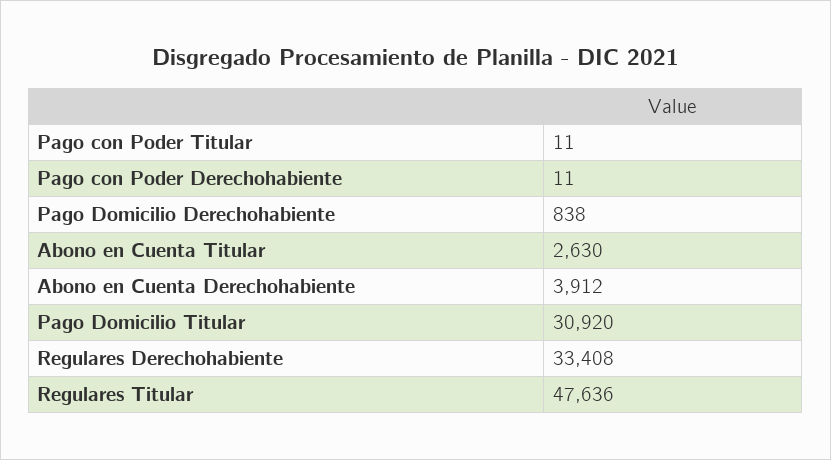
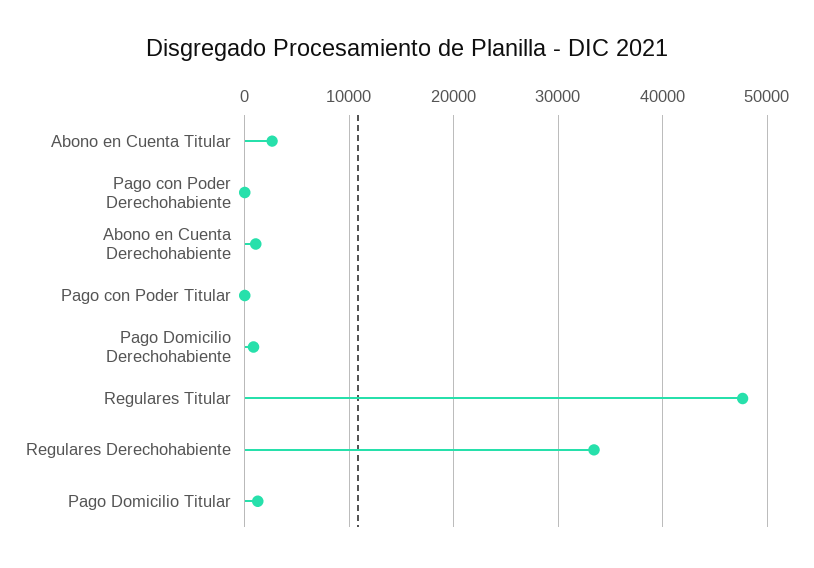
Abono en Cuenta Derechohabiente: 3912 -> 1000
Pago Domicilio Titular: 30920 -> 1000

